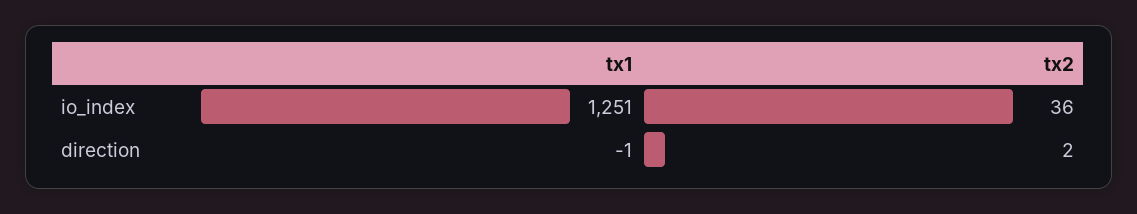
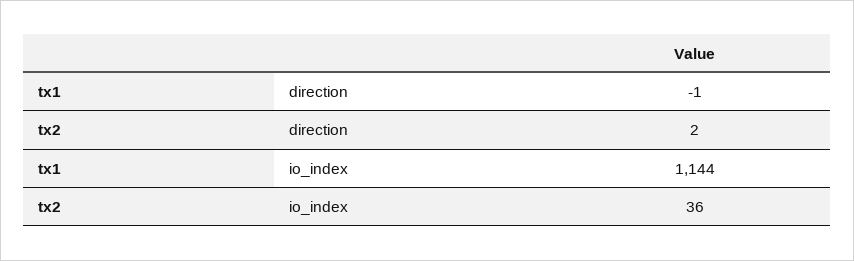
tx1, io_index: 1251 -> 1144

